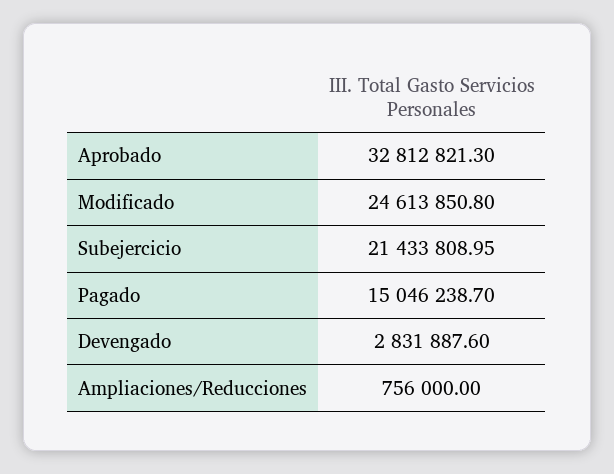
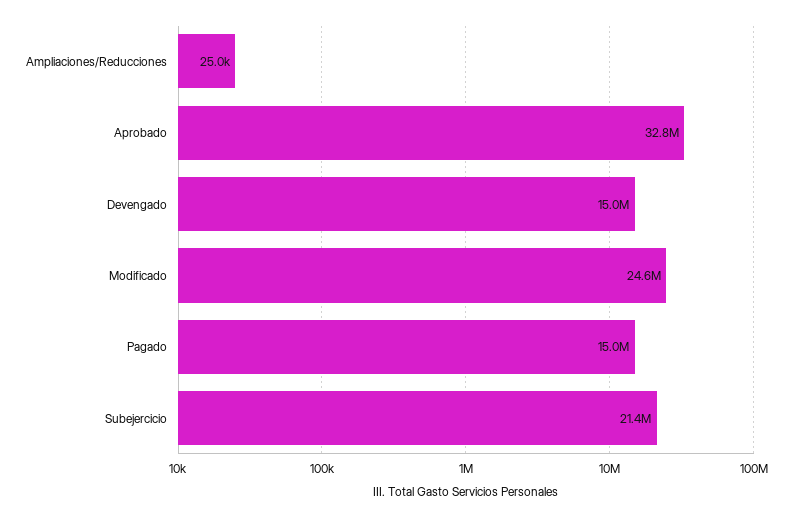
Devengado: 2831887.6 -> 15000000
Ampliaciones/Reducciones: 756000 -> 25000

